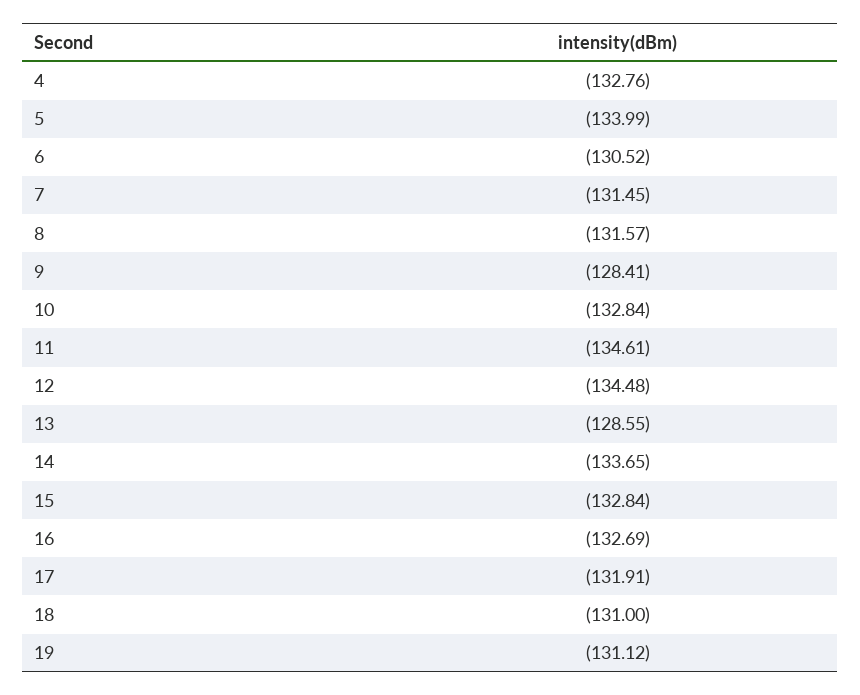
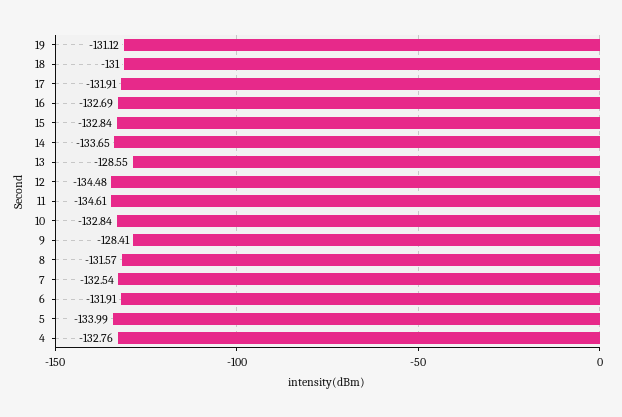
6: -130.52 -> -131.91
7: -131.45 -> -132.54

